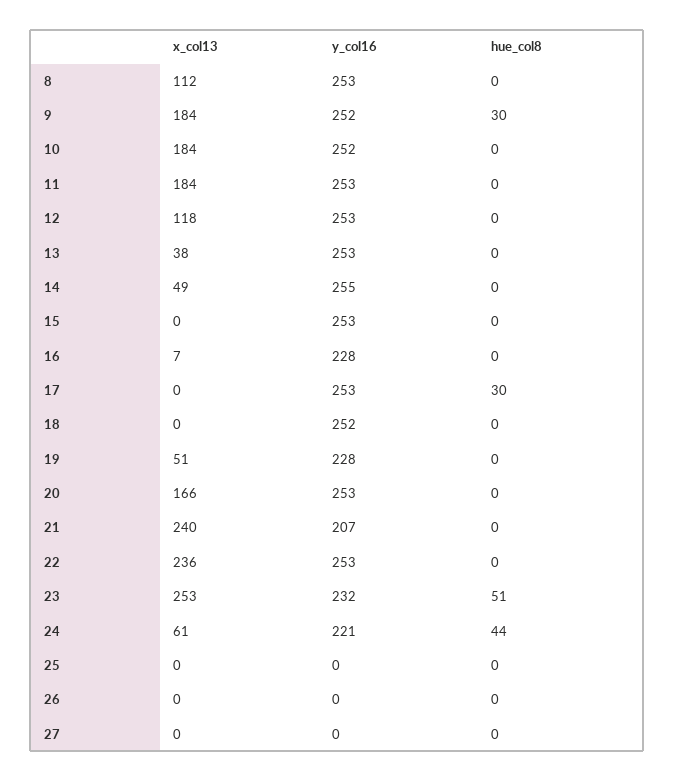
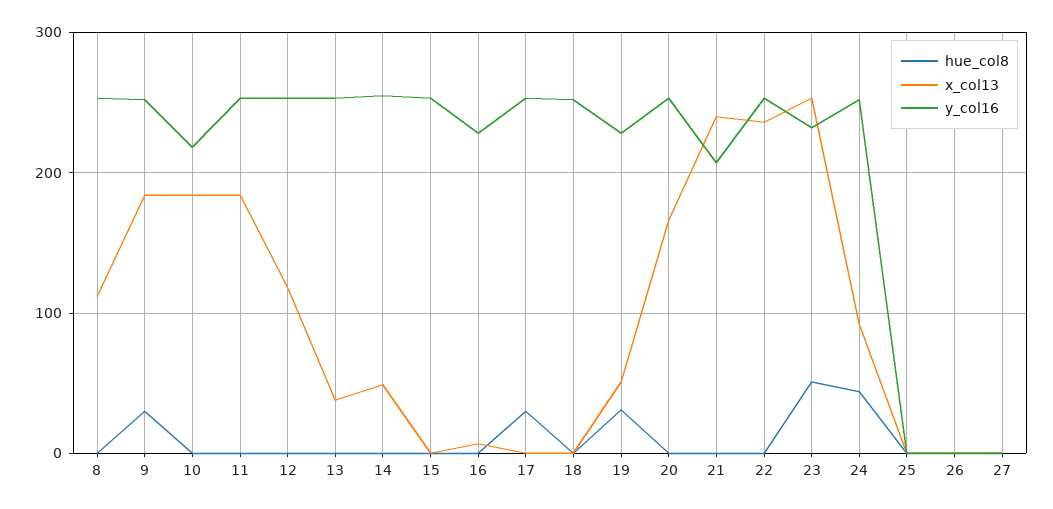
y_col16, 10: 252 -> 220
hue_col8, 19: 0 -> 30
x_col13, 24: 61 -> 90
y_col16, 24: 221 -> 250

